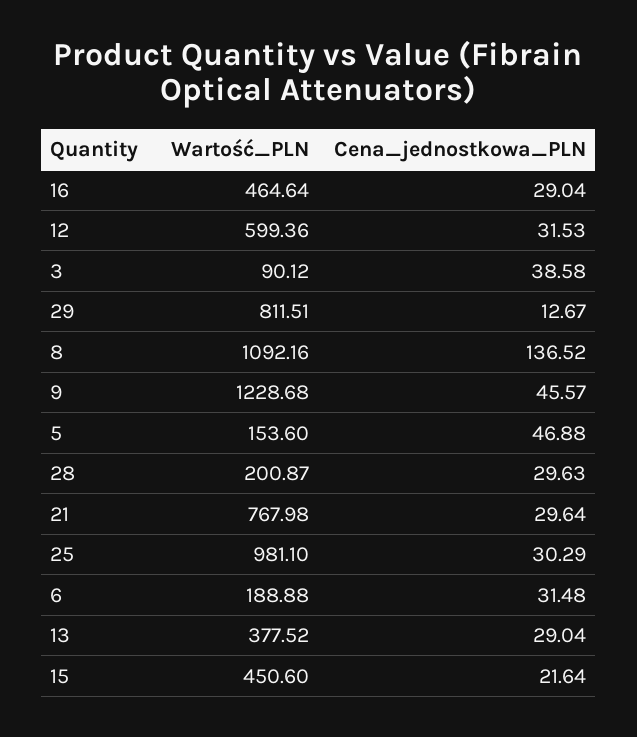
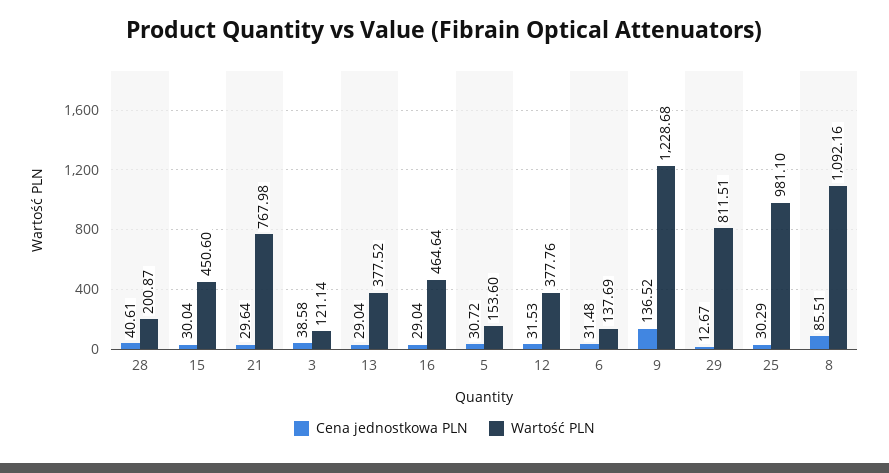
Wartość_PLN, 12: 599.36 -> 377.76
Wartość_PLN, 3: 90.12 -> 121.14
Cena_jednostkowa_PLN, 8: 136.52 -> 85.51
Cena_jednostkowa_PLN, 9: 45.57 -> 136.52
Cena_jednostkowa_PLN, 5: 46.88 -> 30.72
Cena_jednostkowa_PLN, 28: 29.63 -> 40.61
Wartość_PLN, 6: 188.88 -> 137.69
Cena_jednostkowa_PLN, 15: 21.64 -> 30.04

